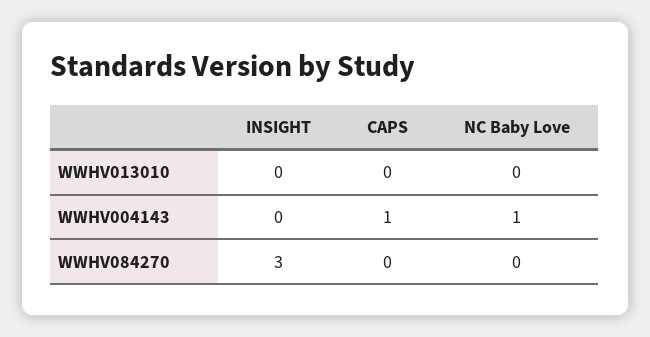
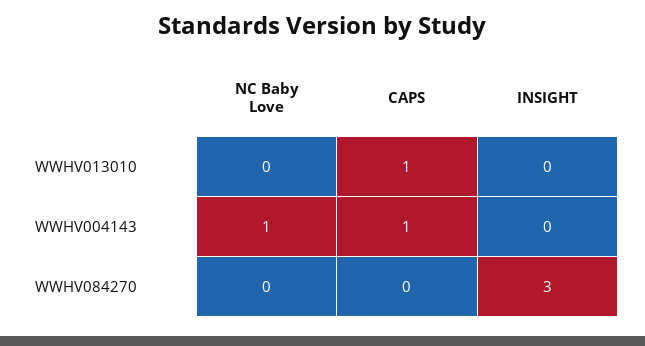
CAPS, WWHV013010: 0 -> 1

